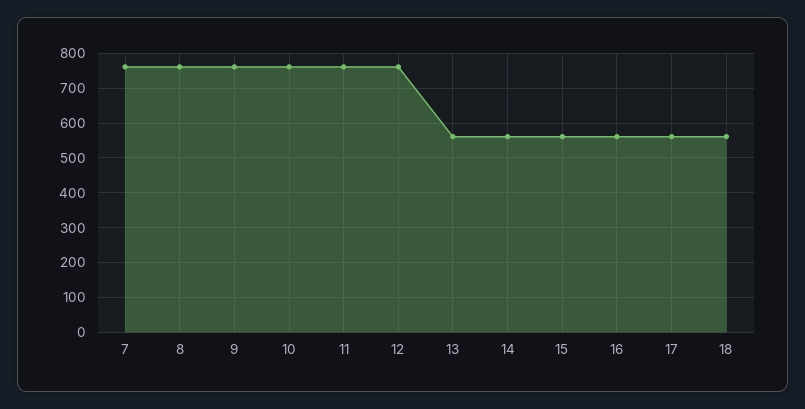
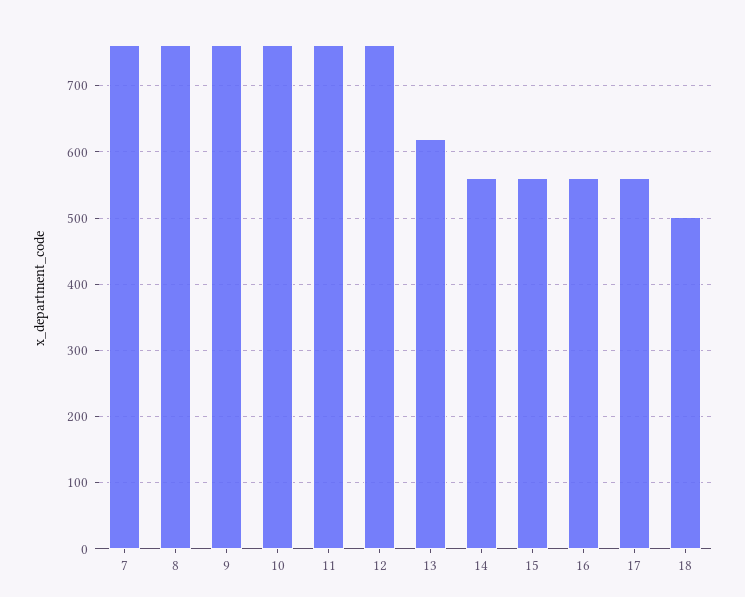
13: 560 -> 620
18: 560 -> 500

